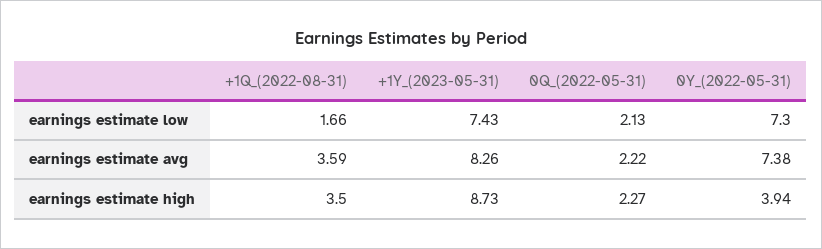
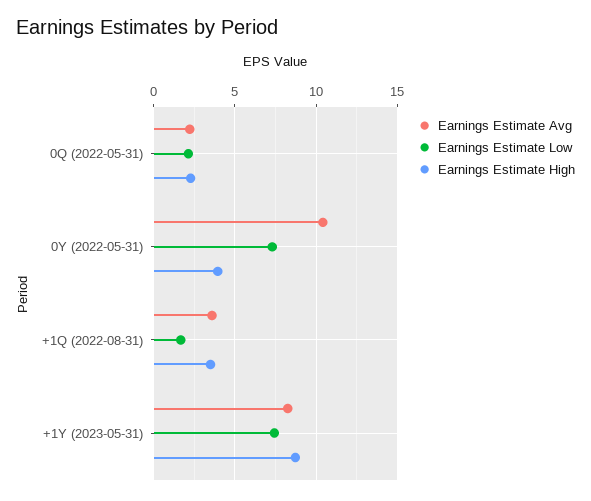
earnings estimate avg, 0Y_(2022-05-31): 7.38 -> 10.5

